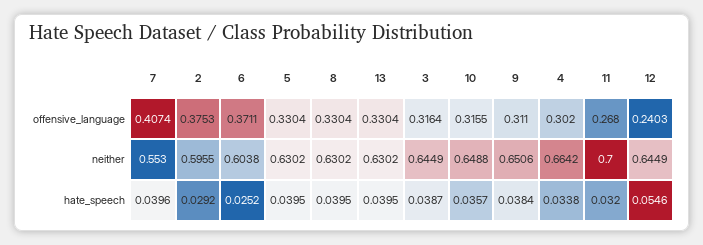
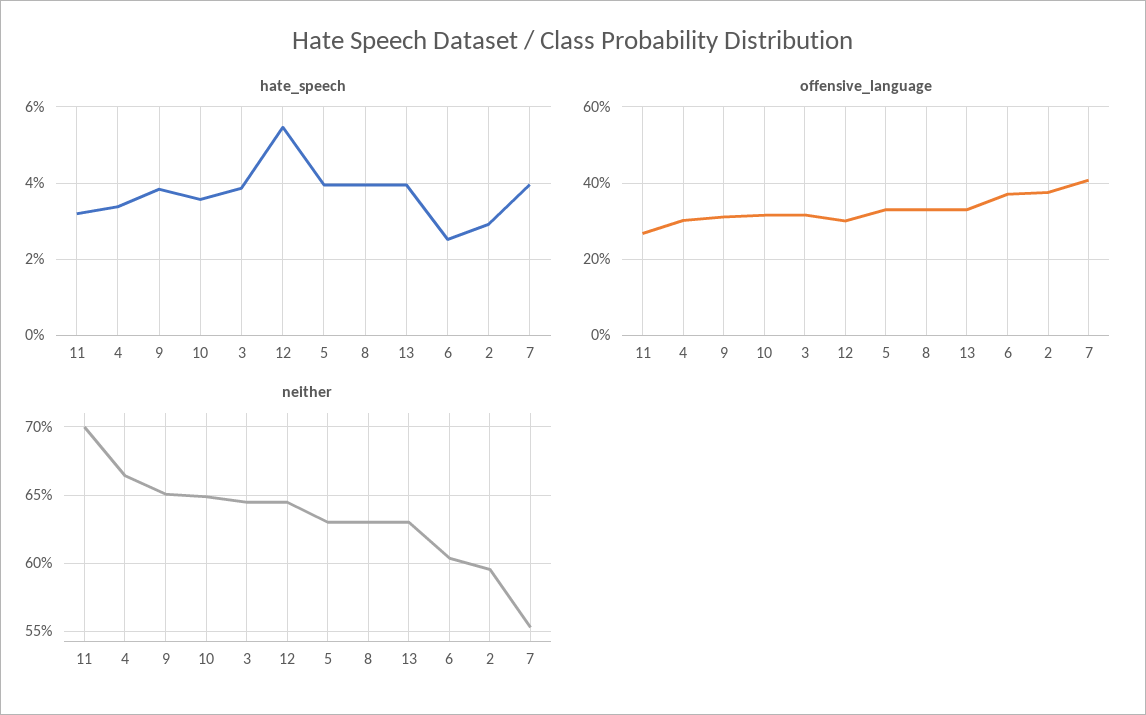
offensive_language, 12: 0.2403 -> 0.3

